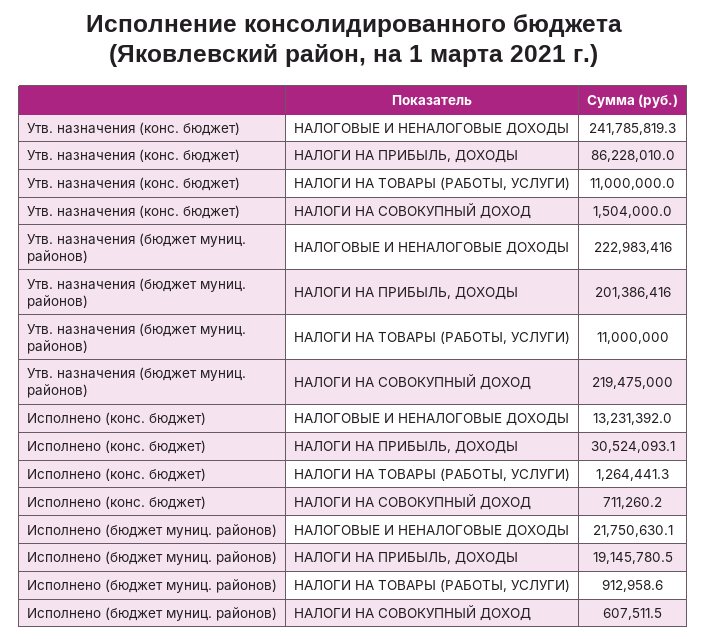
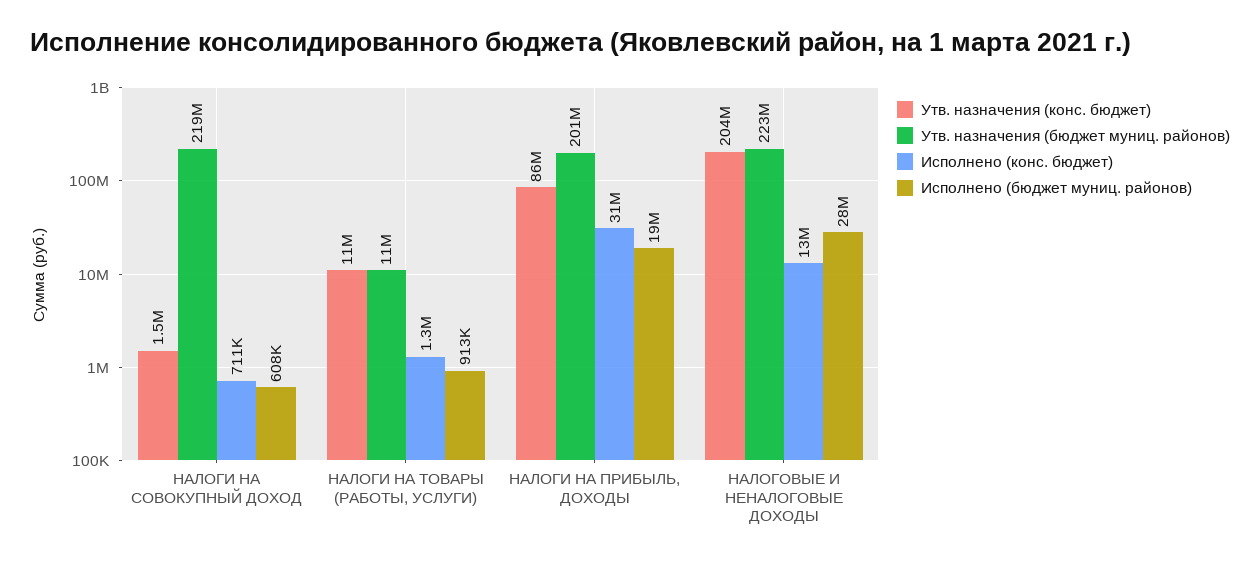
Утв. назначения (конс. бюджет), НАЛОГОВЫЕ И НЕНАЛОГОВЫЕ ДОХОДЫ: 241785819.3 -> 204000000
Исполнено (бюджет муниц. районов), НАЛОГОВЫЕ И НЕНАЛОГОВЫЕ ДОХОДЫ: 21750630.1 -> 28000000

